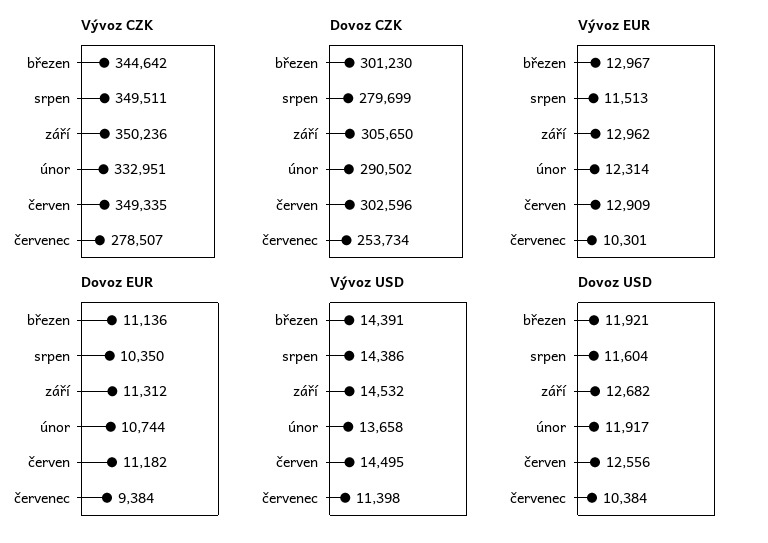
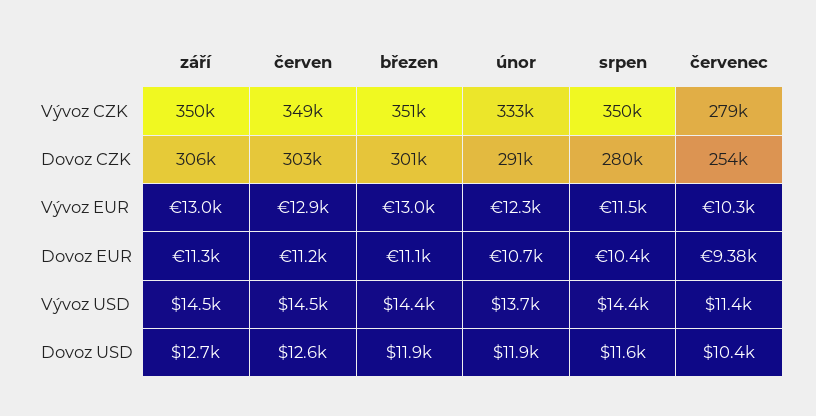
Vývoz CZK, březen: 344642 -> 351000

